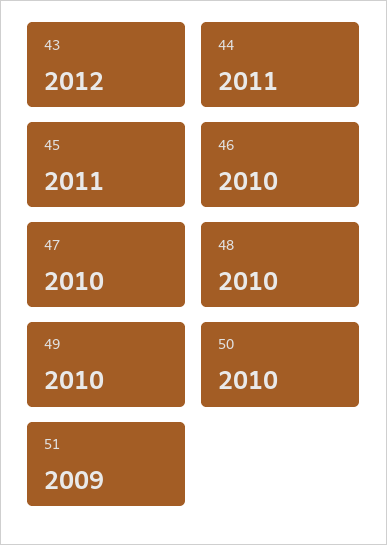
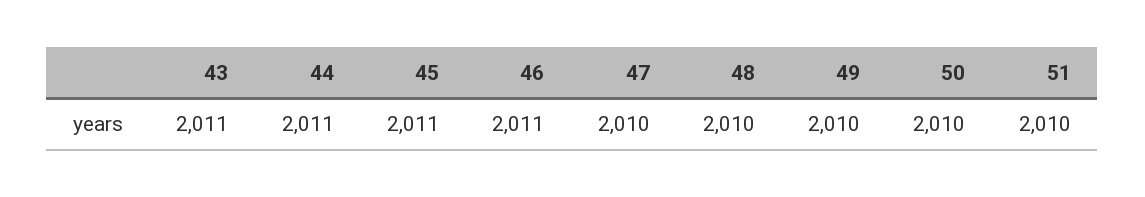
43: 2012 -> 2011
46: 2010 -> 2011
51: 2009 -> 2010

